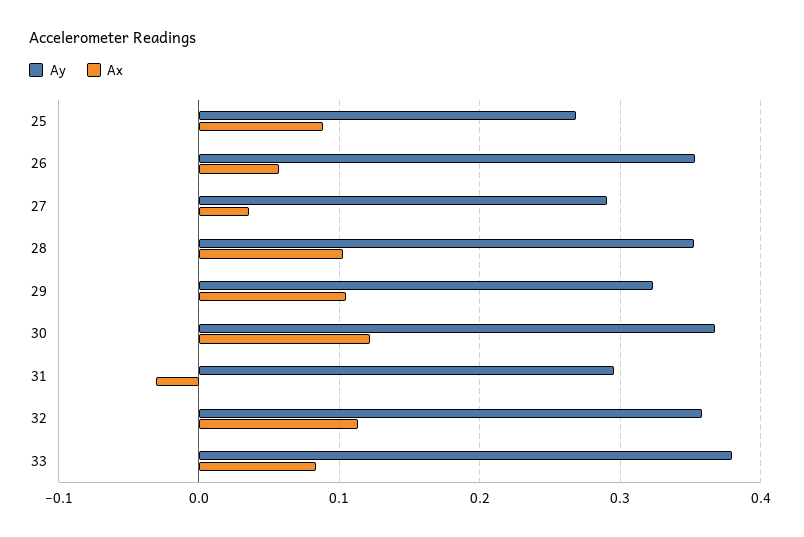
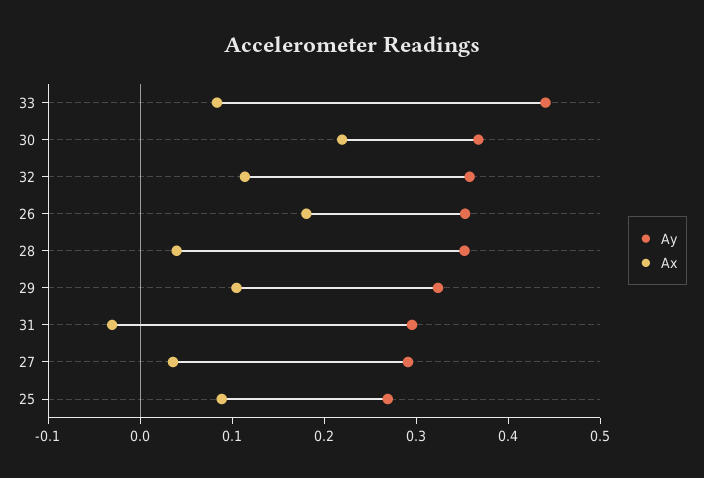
Ax, 26: 0.06 -> 0.18
Ax, 28: 0.1 -> 0.04
Ax, 30: 0.12 -> 0.22
Ay, 33: 0.38 -> 0.44

